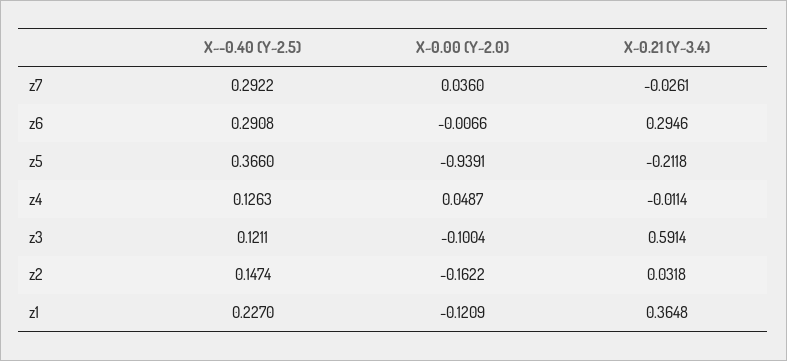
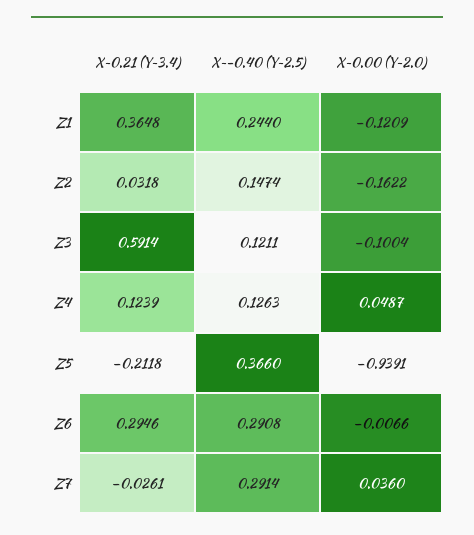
X~-0.40 (Y~2.5), z7: 0.2922 -> 0.2914
X~0.21 (Y~3.4), z4: -0.0114 -> 0.1239
X~-0.40 (Y~2.5), z1: 0.227 -> 0.244

